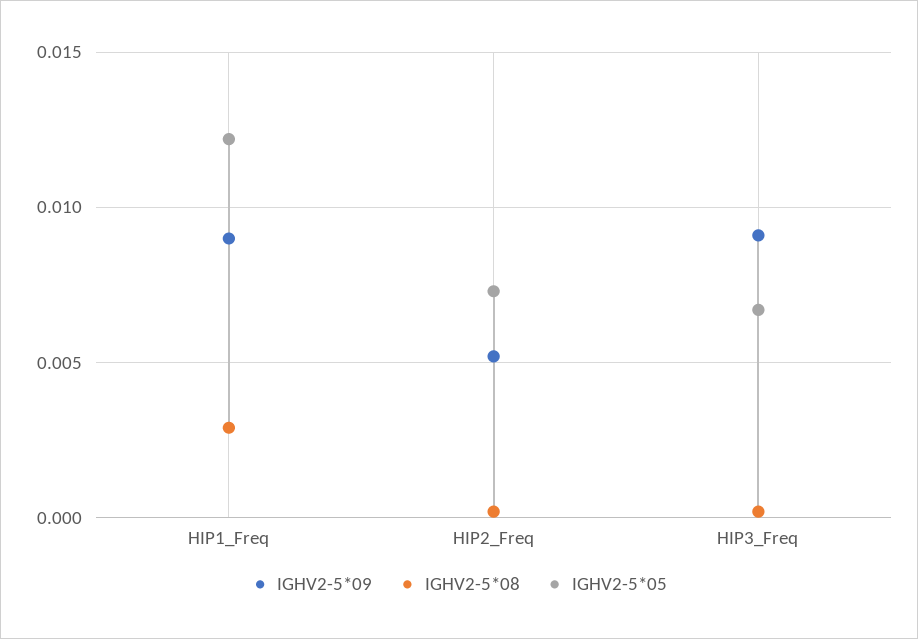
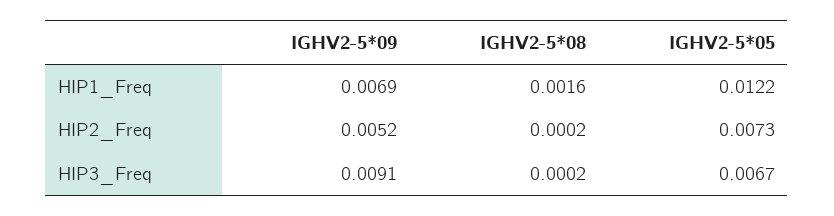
IGHV2-5*09, HIP1_Freq: 0.009 -> 0.0069
IGHV2-5*08, HIP1_Freq: 0.003 -> 0.0016

